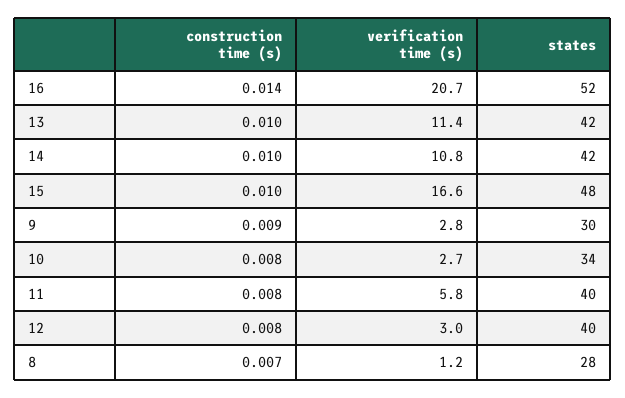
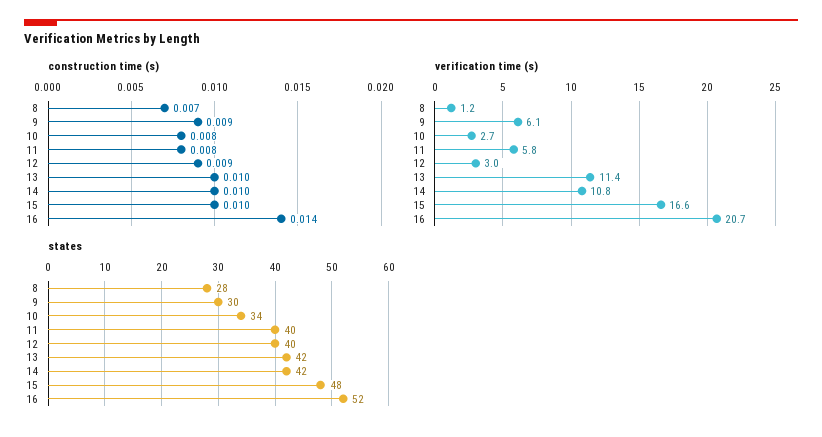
verification time (s), 9: 2.8 -> 6.1
construction time (s), 12: 0.008 -> 0.009

